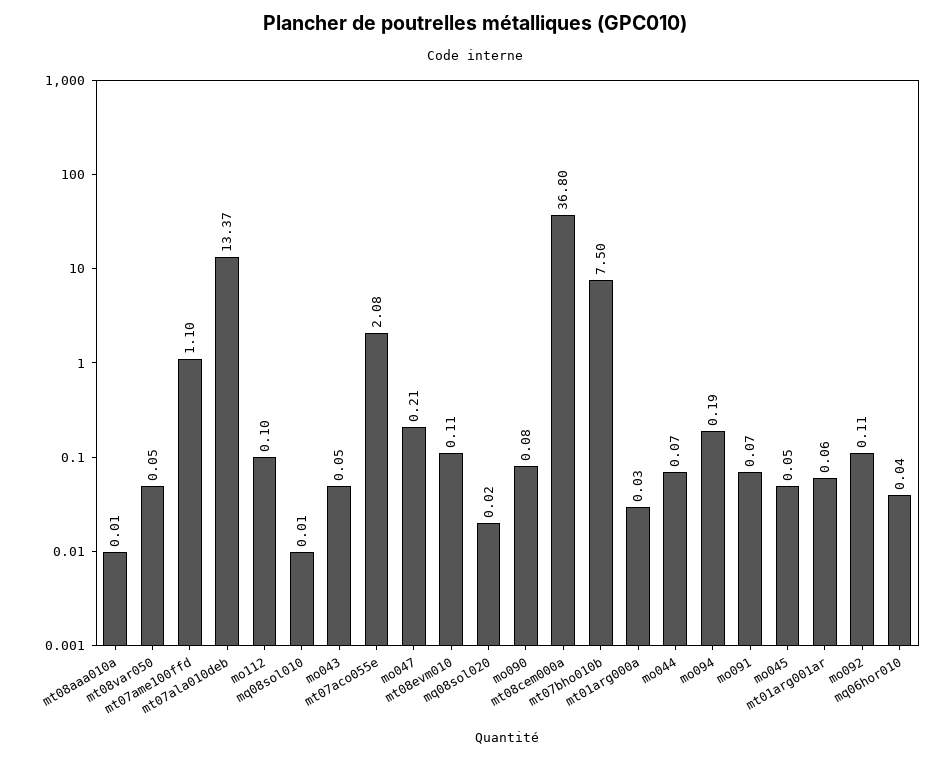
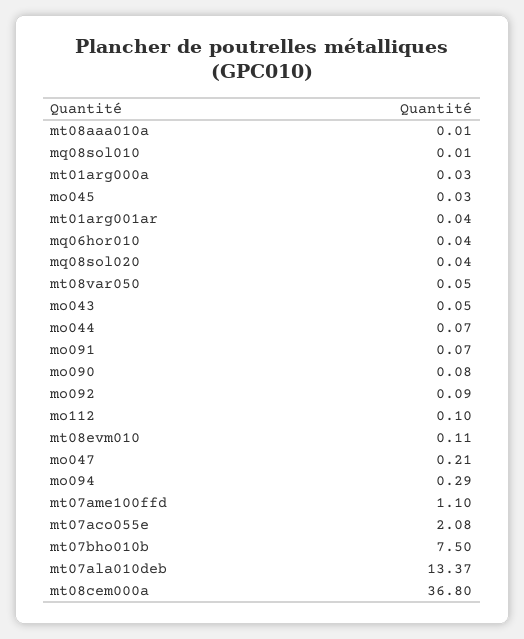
mq08sol020: 0.02 -> 0.04
mo094: 0.19 -> 0.29
mo045: 0.05 -> 0.03
mt01arg001ar: 0.06 -> 0.04
mo092: 0.11 -> 0.09

